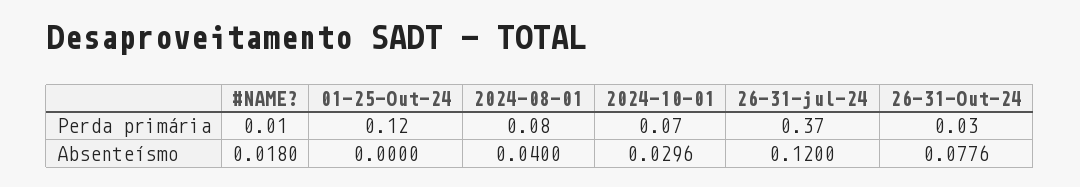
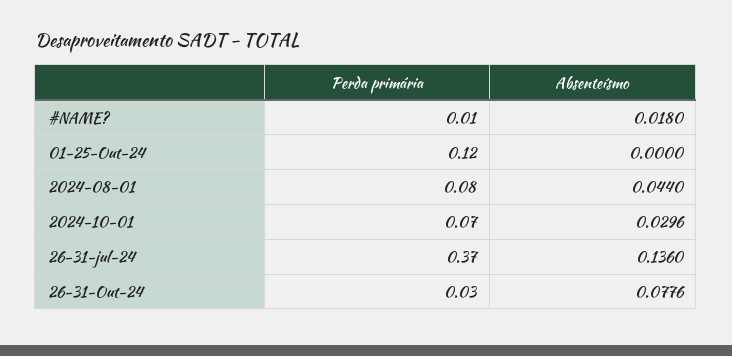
2024-08-01, Absenteísmo: 0.04 -> 0.044
26-31-jul-24, Absenteísmo: 0.12 -> 0.136

